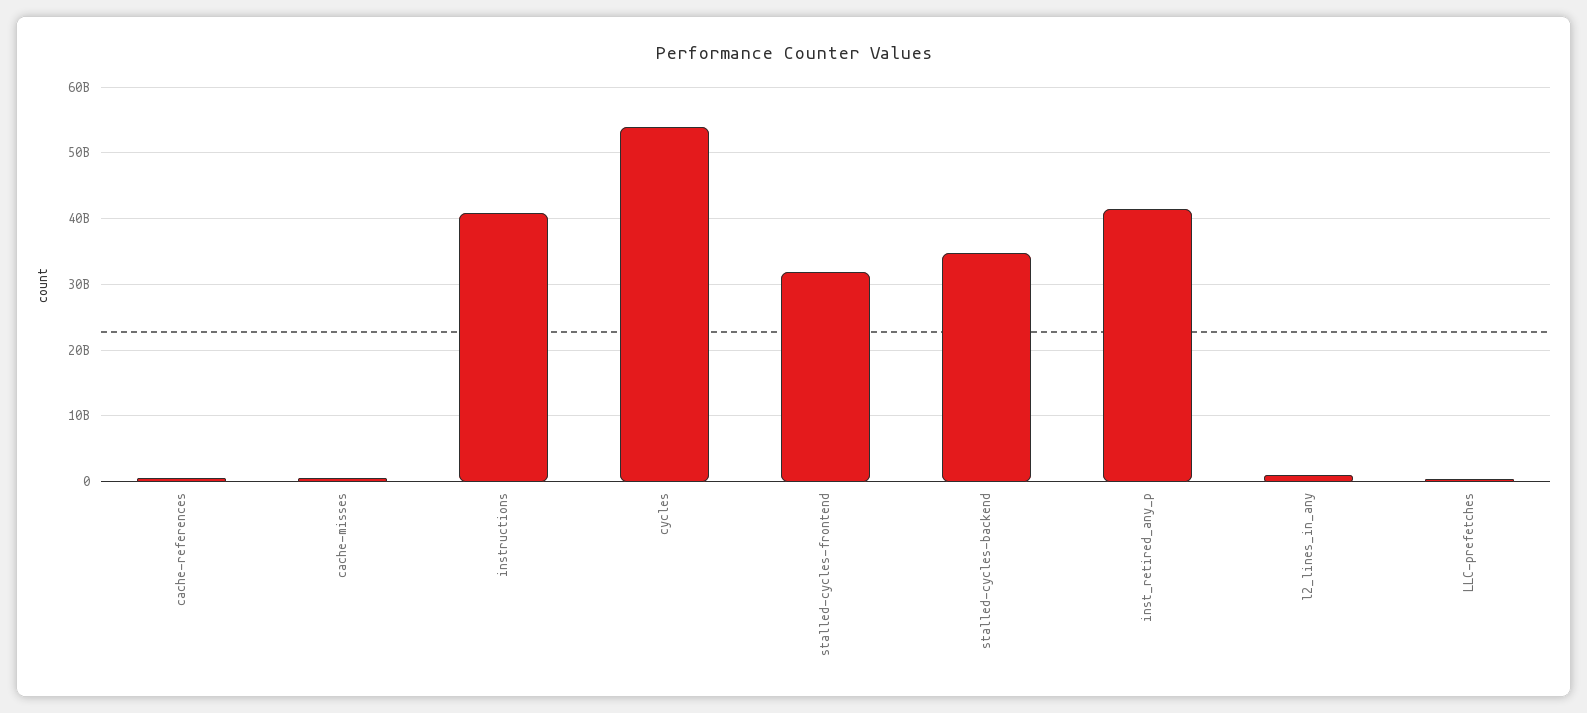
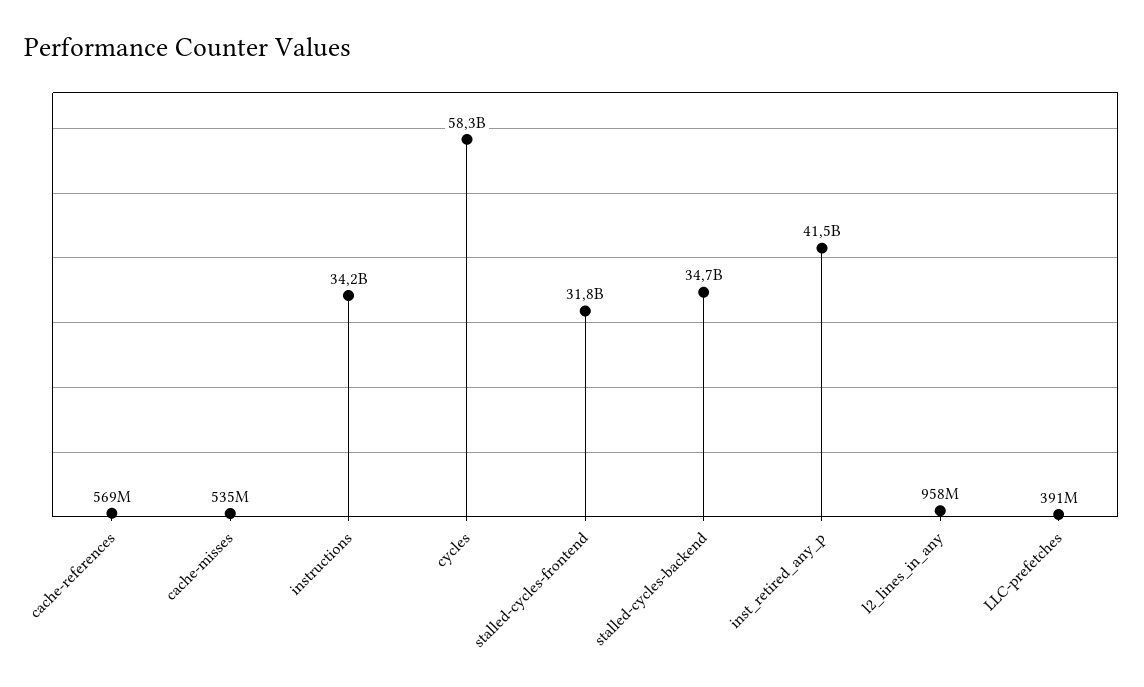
instructions: 41000000000 -> 34200000000
cycles: 54000000000 -> 58300000000

